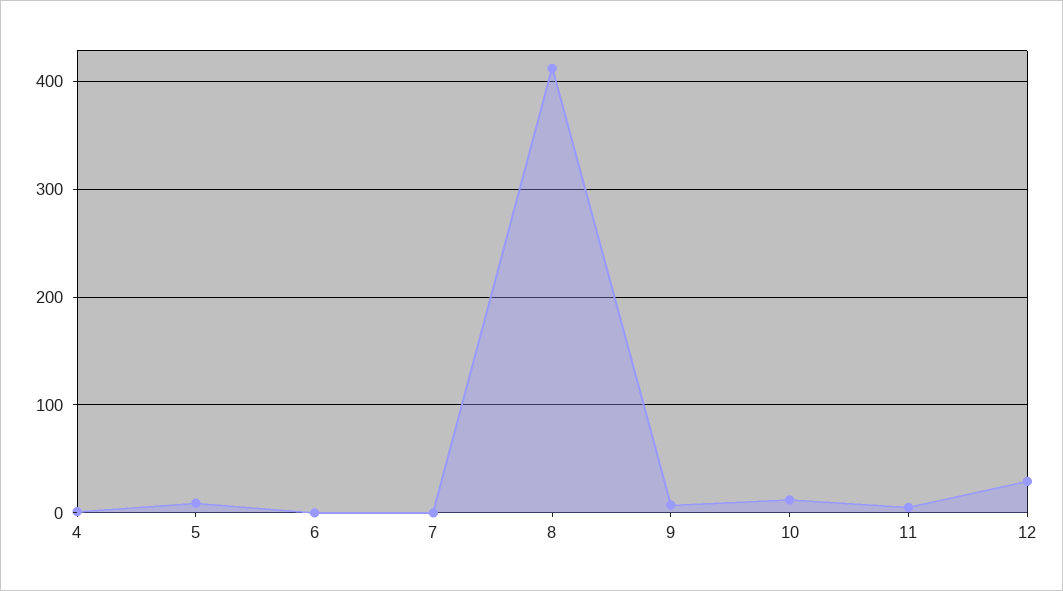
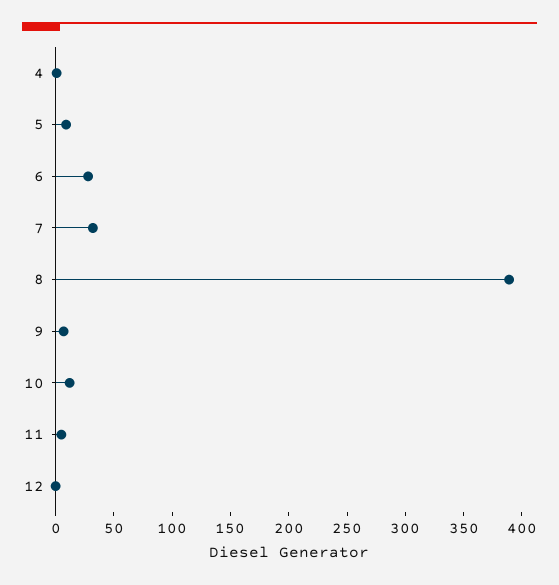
6: 0 -> 30
7: 0 -> 30
8: 410 -> 390
12: 30 -> 0

